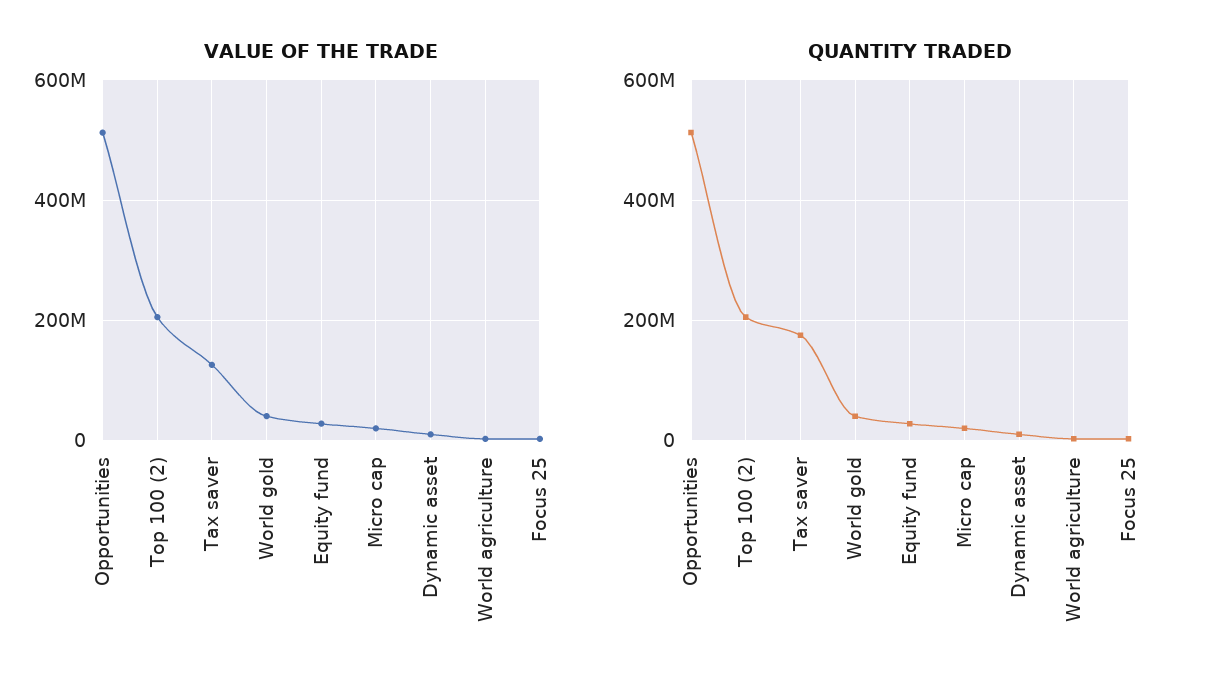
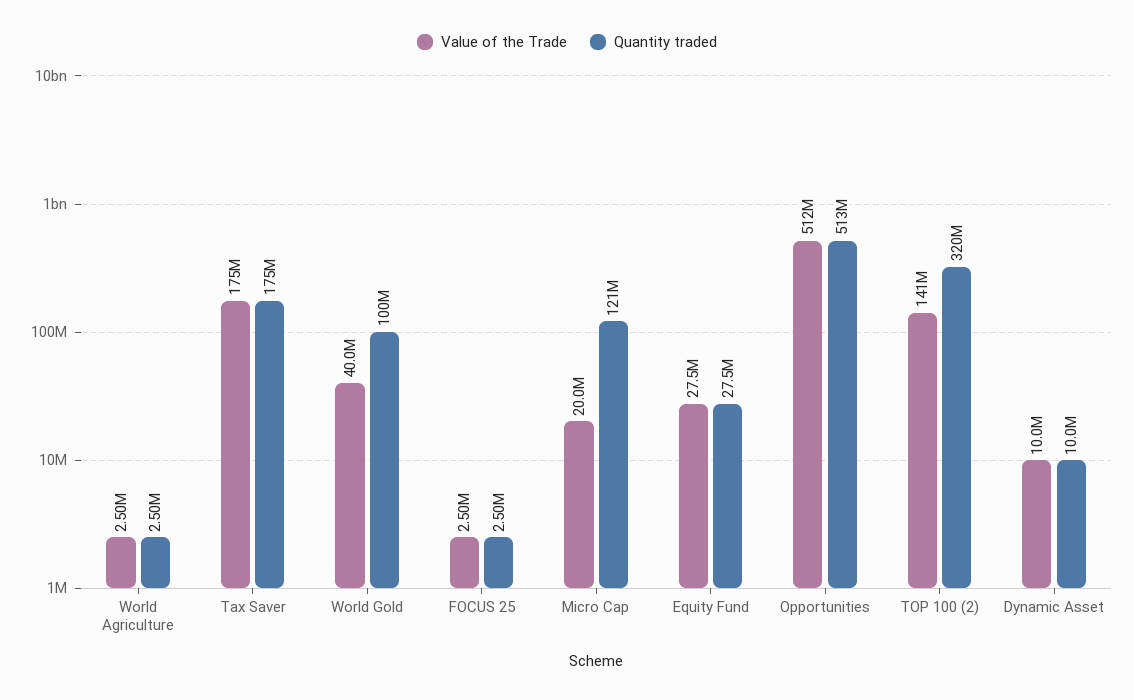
VALUE OF THE TRADE, Top 100 (2): 200000000 -> 141000000
VALUE OF THE TRADE, Tax saver: 120000000 -> 175000000
QUANTITY TRADED, Top 100 (2): 200000000 -> 320000000
QUANTITY TRADED, World gold: 40000000 -> 100000000
QUANTITY TRADED, Micro cap: 20000000 -> 121000000

